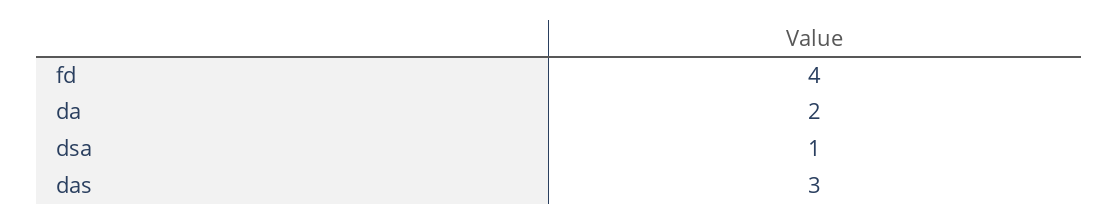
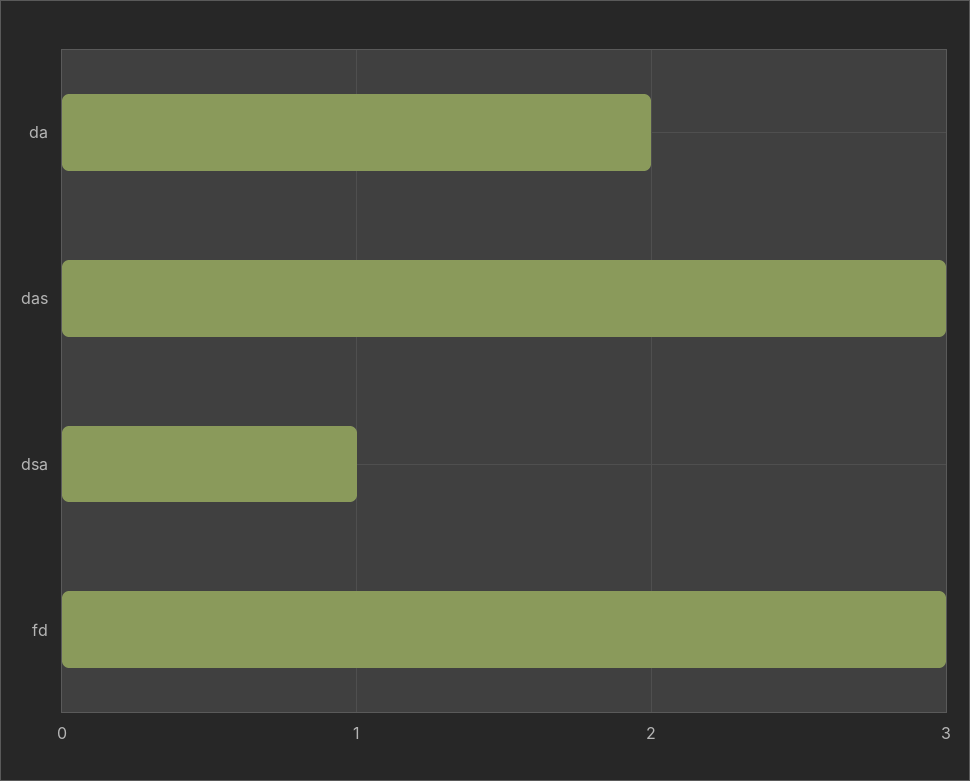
fd: 4 -> 3

